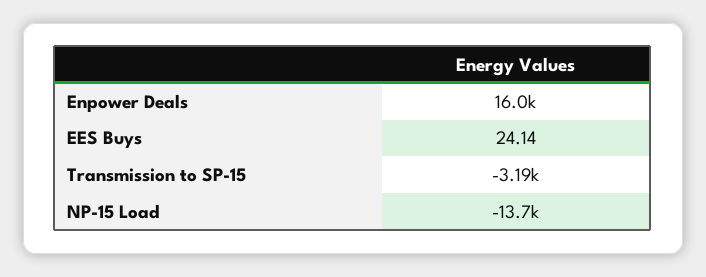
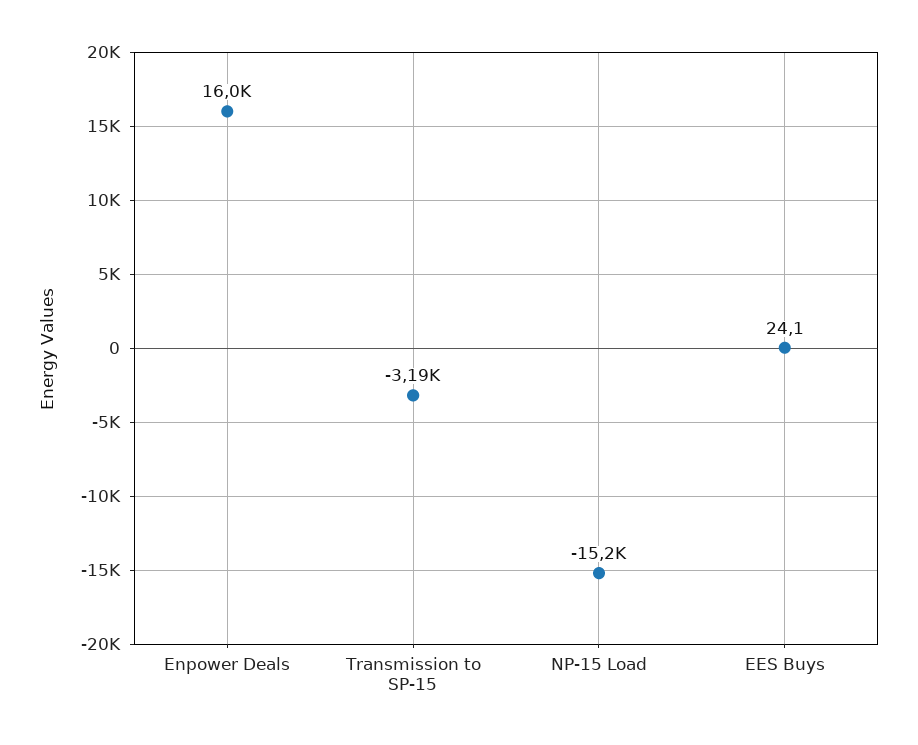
NP-15 Load: -13700 -> -15200

